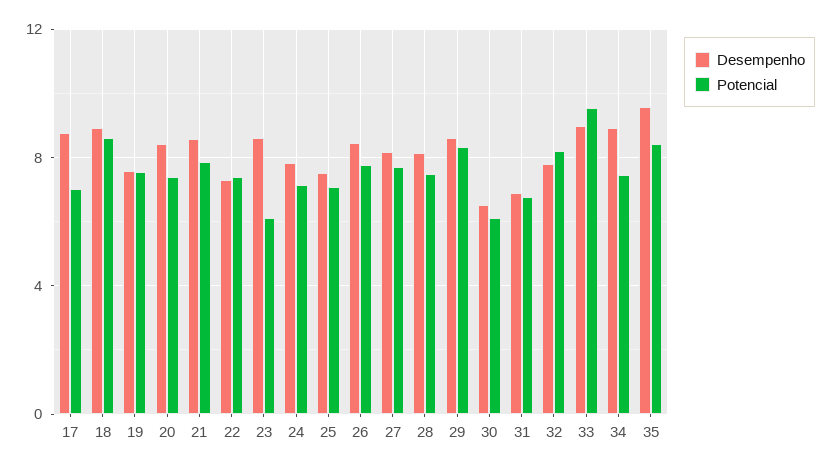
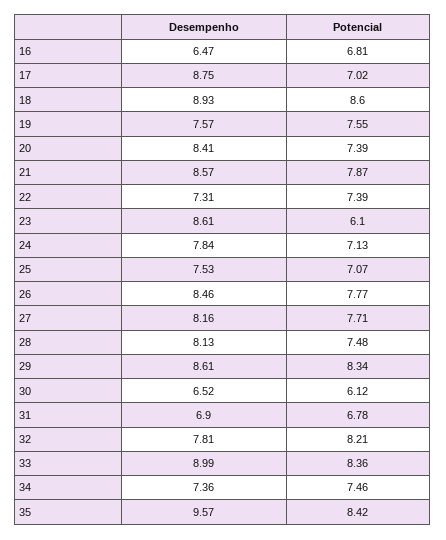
Potencial, 33: 9.5 -> 8.36
Desempenho, 34: 9 -> 7.36
Desempenho, 16: none -> 6.47
Potencial, 16: none -> 6.81

